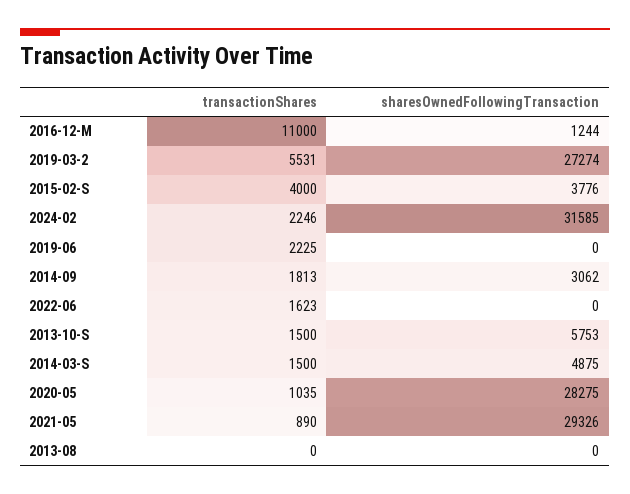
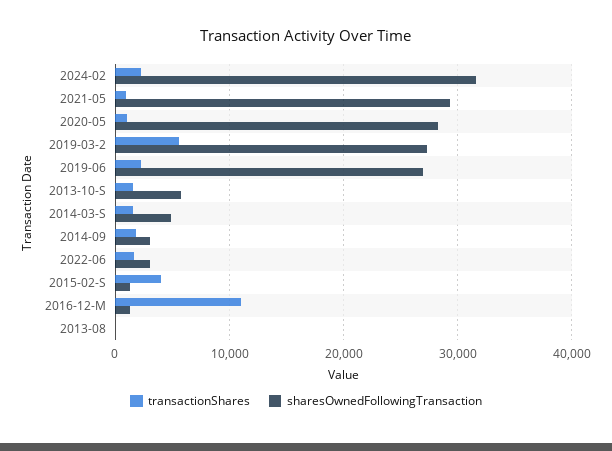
sharesOwnedFollowingTransaction, 2015-02-S: 3776 -> 1000
sharesOwnedFollowingTransaction, 2019-06: 0 -> 27000
sharesOwnedFollowingTransaction, 2022-06: 0 -> 3000

